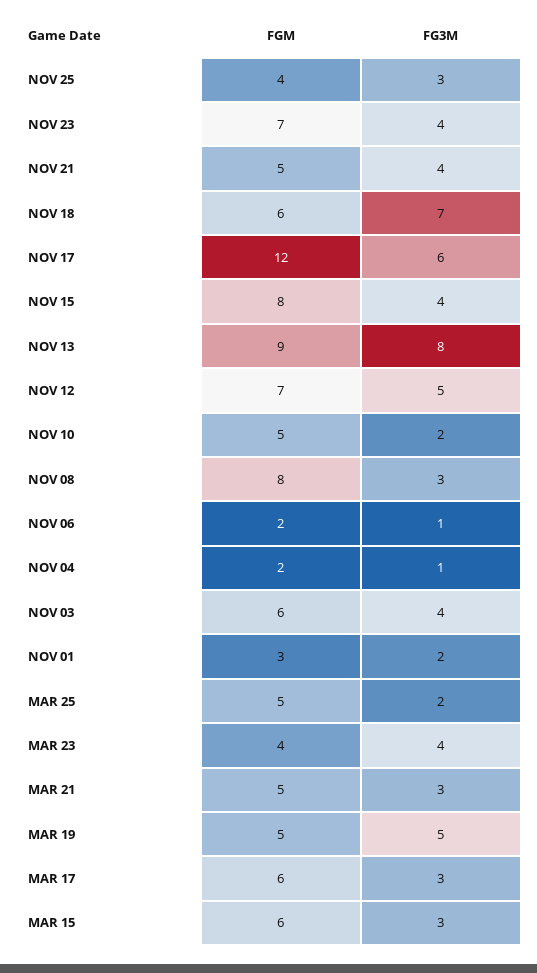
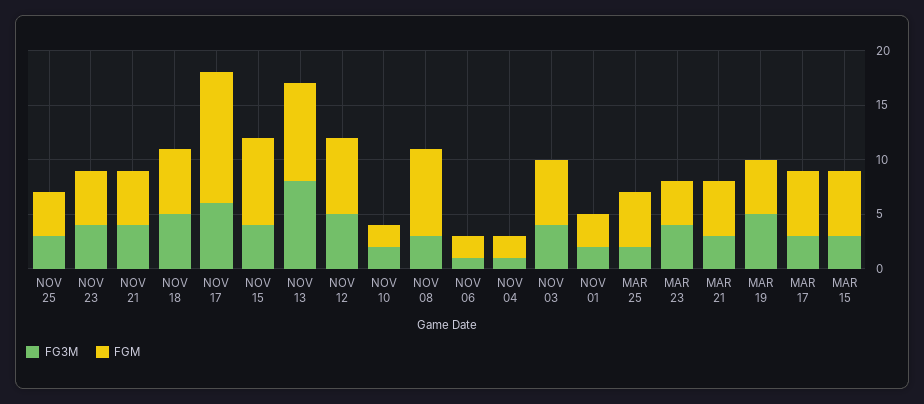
FGM, NOV 23: 7 -> 5
FG3M, NOV 18: 7 -> 5
FGM, NOV 10: 5 -> 2

